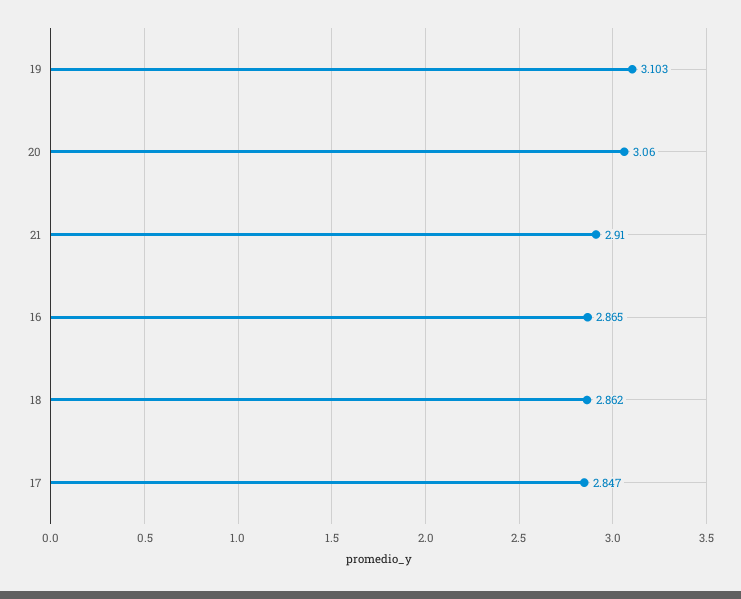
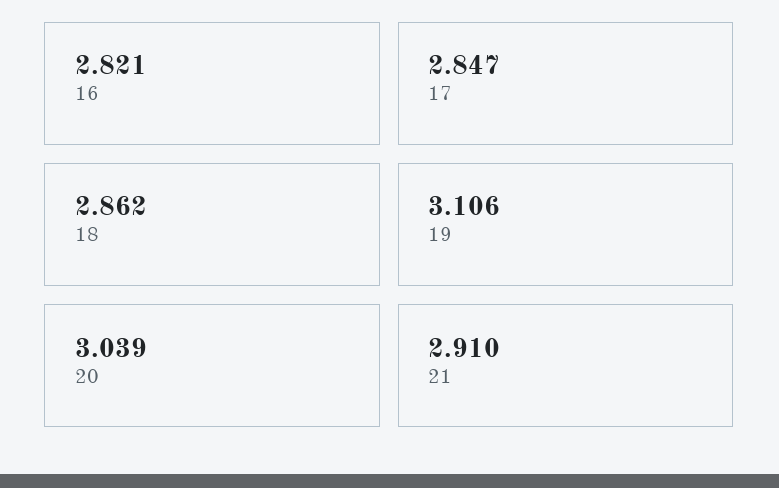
19: 3.103 -> 3.106
20: 3.06 -> 3.039
16: 2.865 -> 2.821

